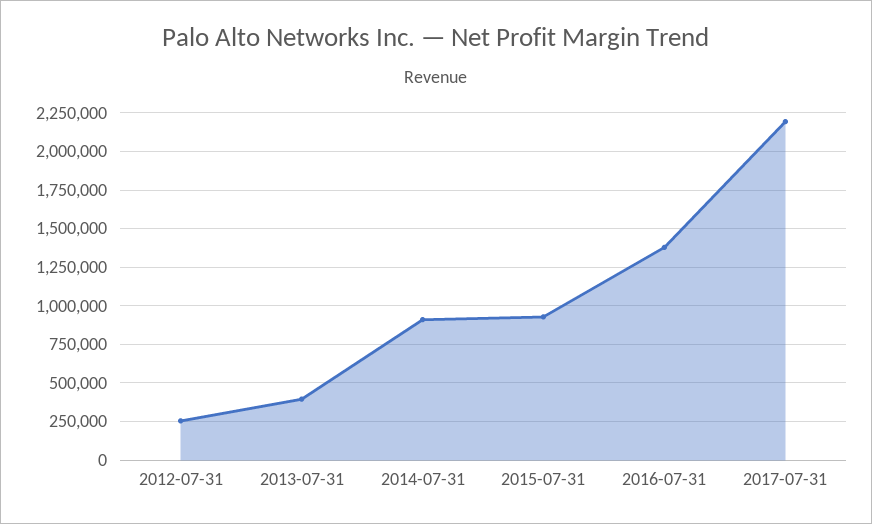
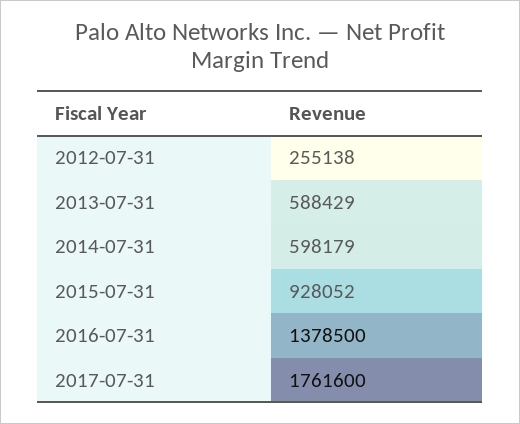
2013-07-31: 400000 -> 588429
2014-07-31: 900000 -> 598179
2017-07-31: 2200000 -> 1761600

